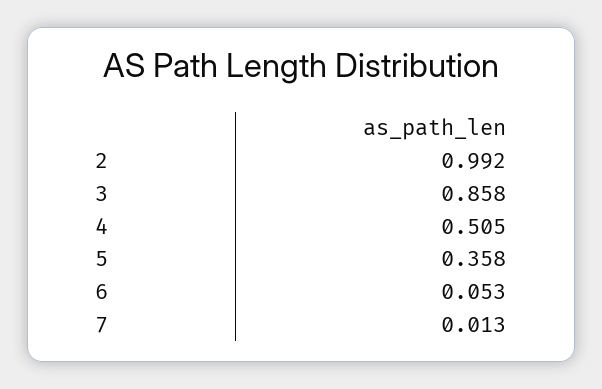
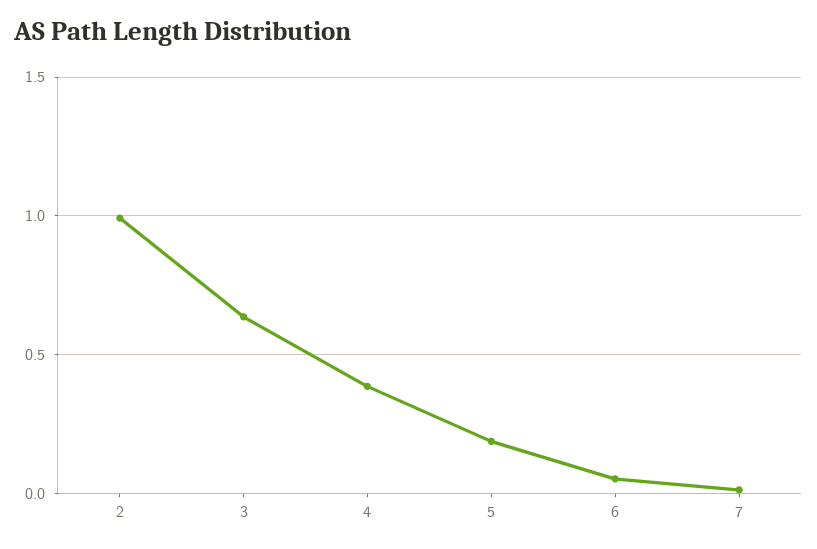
3: 0.858 -> 0.65
4: 0.505 -> 0.4
5: 0.358 -> 0.2

